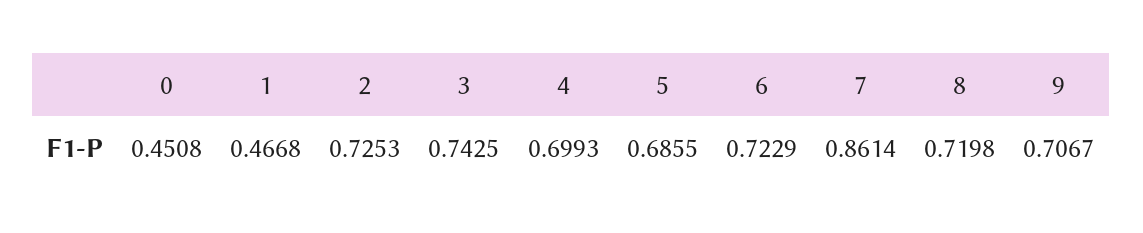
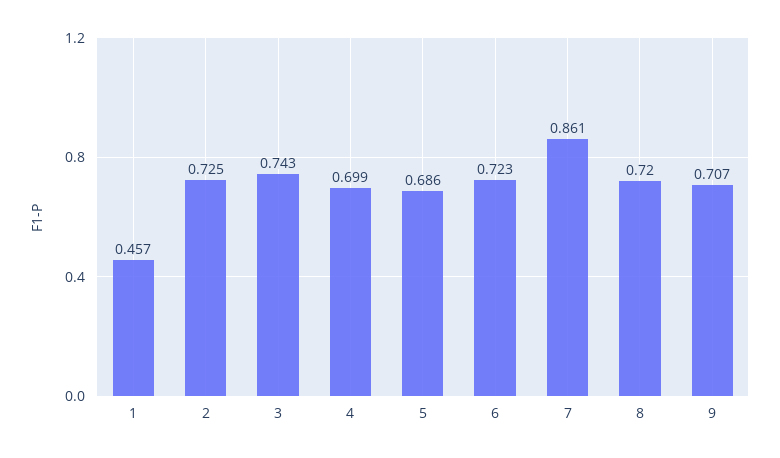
0: 0.4508 -> none
1: 0.4668 -> 0.457

